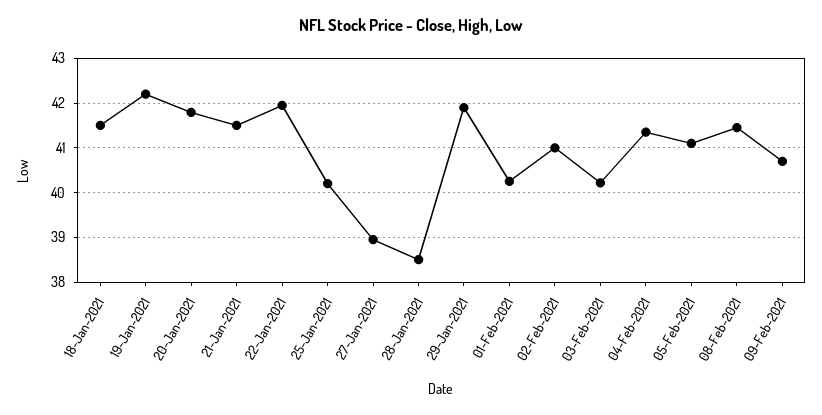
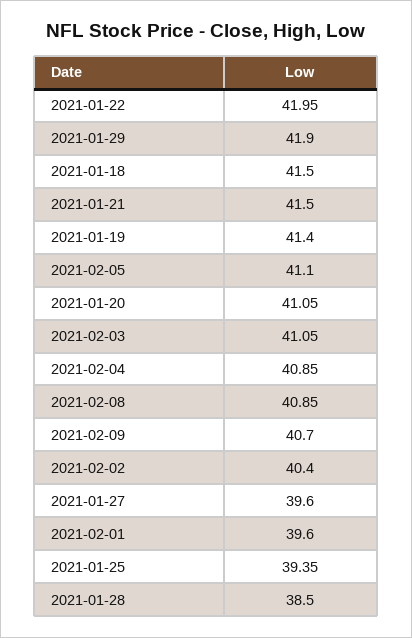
19-Jan-2021: 42.2 -> 41.4
20-Jan-2021: 41.8 -> 41.05
25-Jan-2021: 40.2 -> 39.35
27-Jan-2021: 39 -> 39.6
01-Feb-2021: 40.2 -> 39.6
02-Feb-2021: 41 -> 40.4
03-Feb-2021: 40.2 -> 41.05
04-Feb-2021: 41.4 -> 40.85
08-Feb-2021: 41.4 -> 40.85

